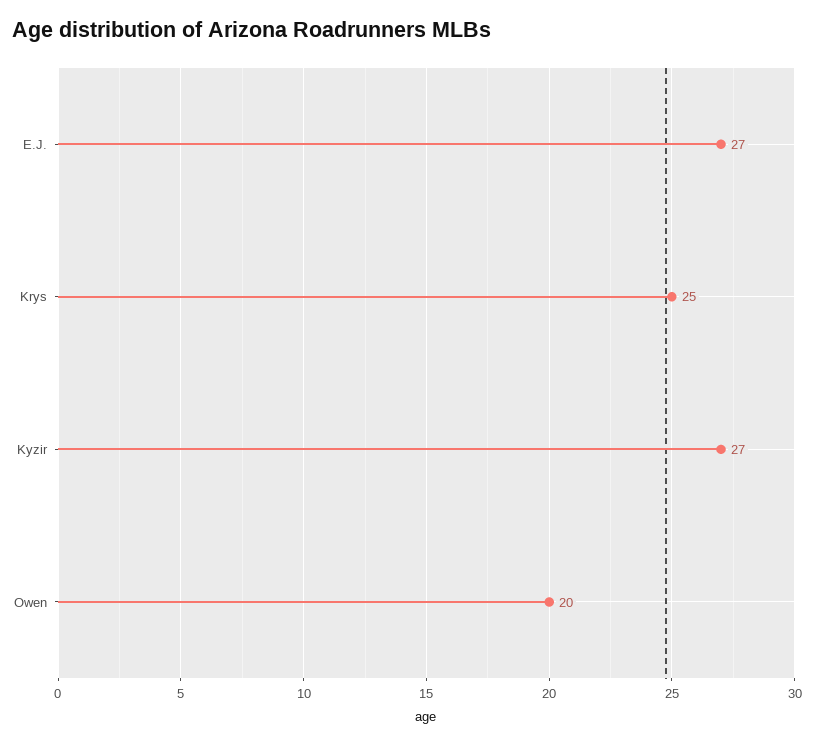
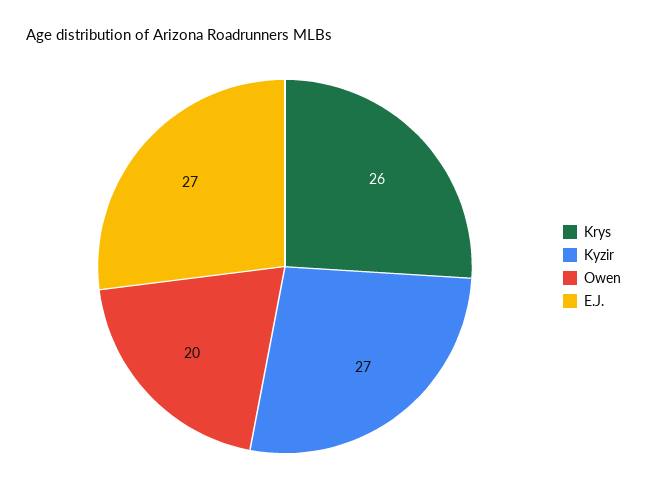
Krys: 25 -> 26

